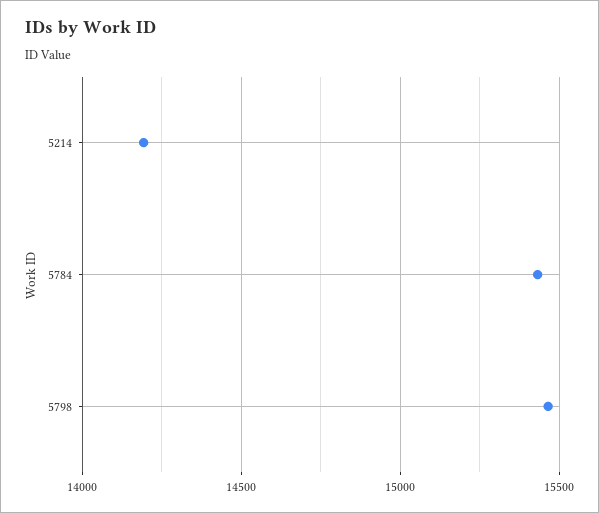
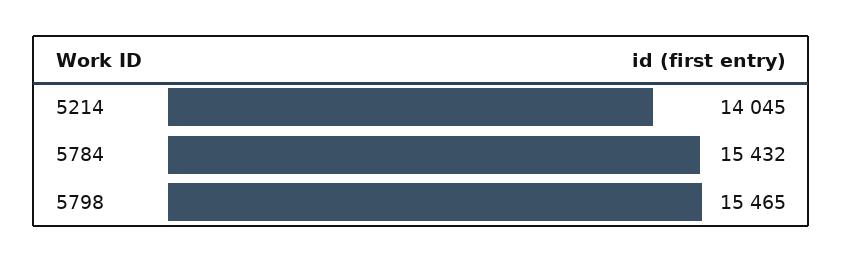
5214: 14200 -> 14045

